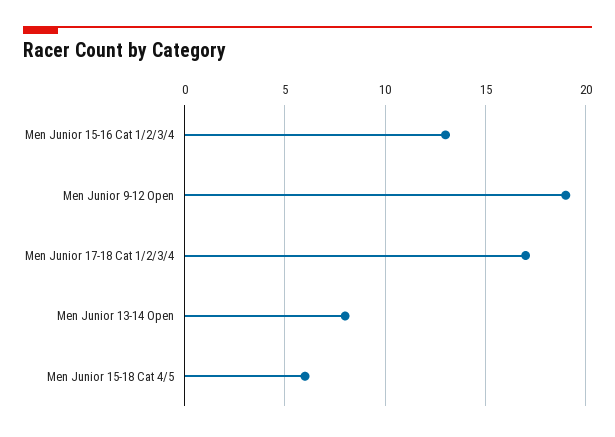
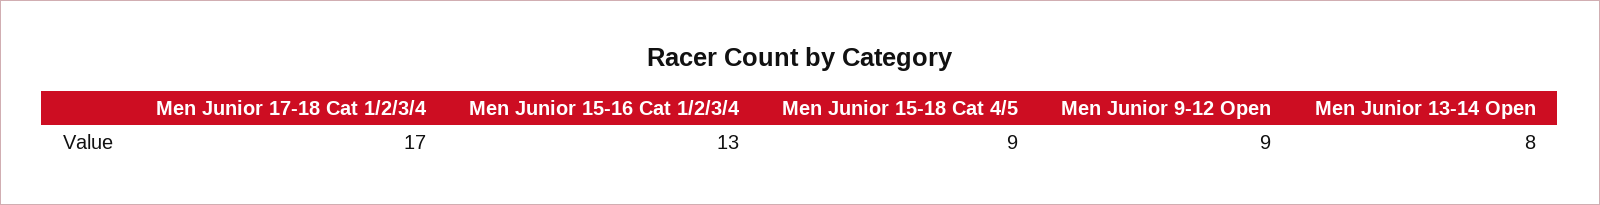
Men Junior 9-12 Open: 19 -> 9
Men Junior 15-18 Cat 4/5: 6 -> 9

